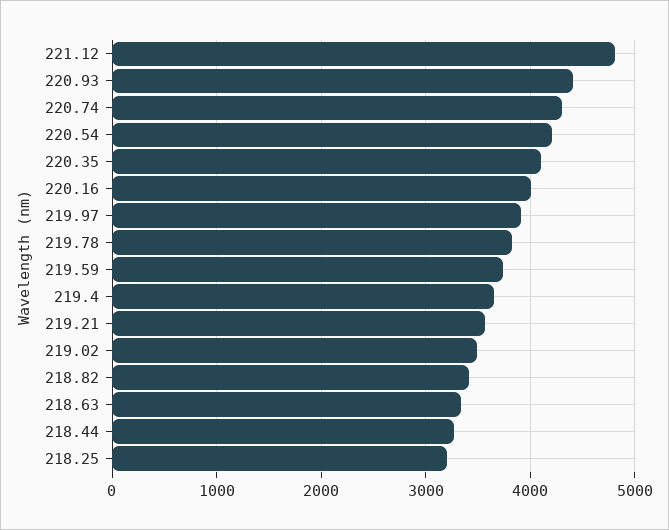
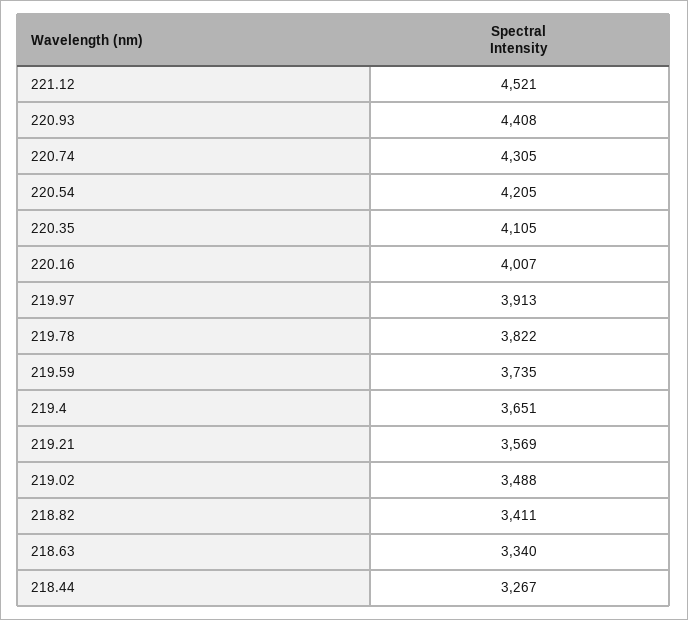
221.12: 4800 -> 4521
218.25: 3200 -> none

